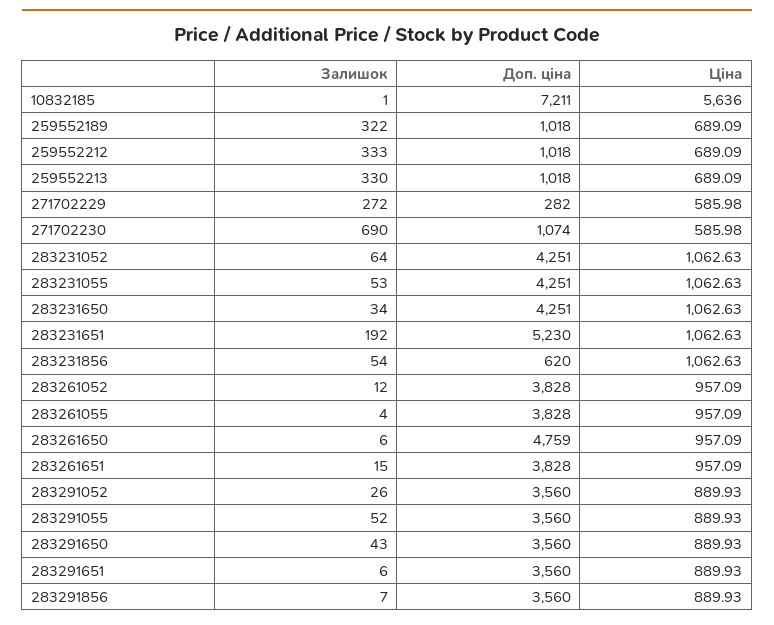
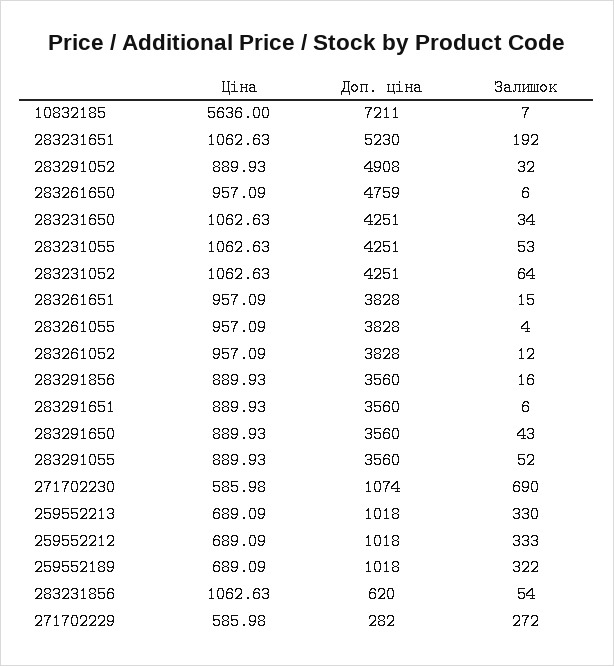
Залишок, 10832185: 1 -> 7
Залишок, 283291052: 26 -> 32
Доп. ціна, 283291052: 3560 -> 4908
Залишок, 283291856: 7 -> 16

